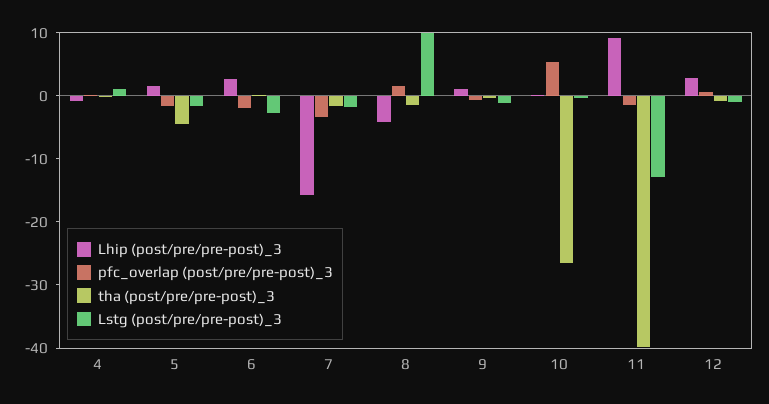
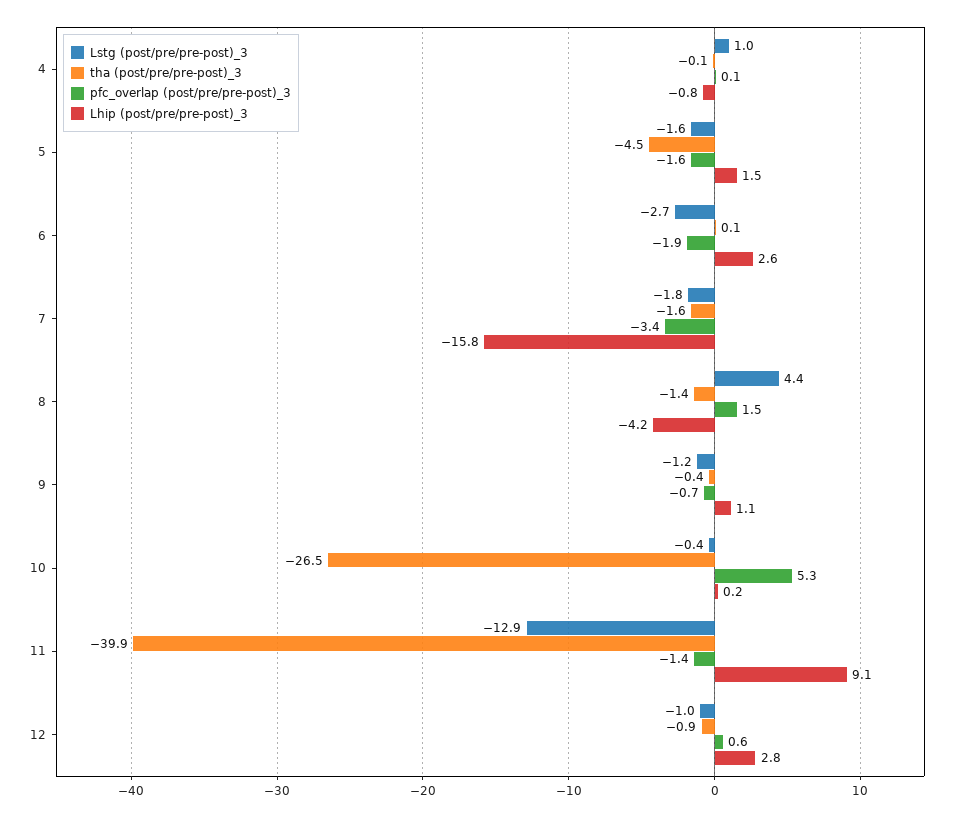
Lstg (post/pre/pre-post)_3, 8: 10 -> 4.4

